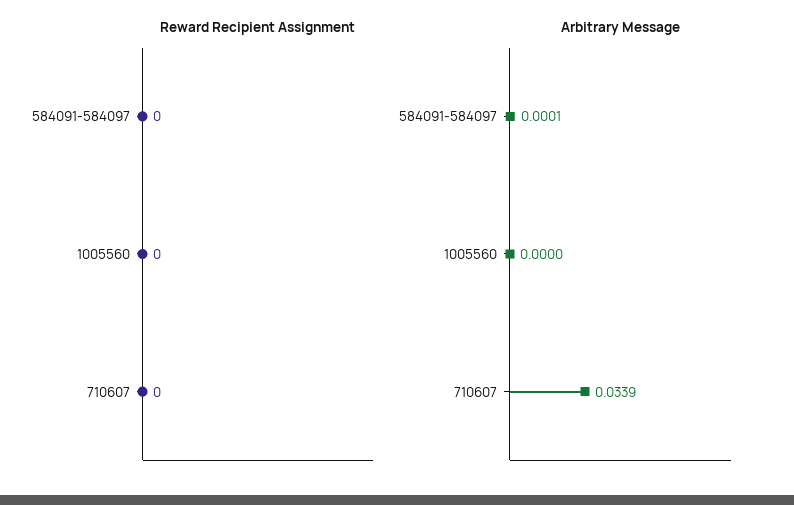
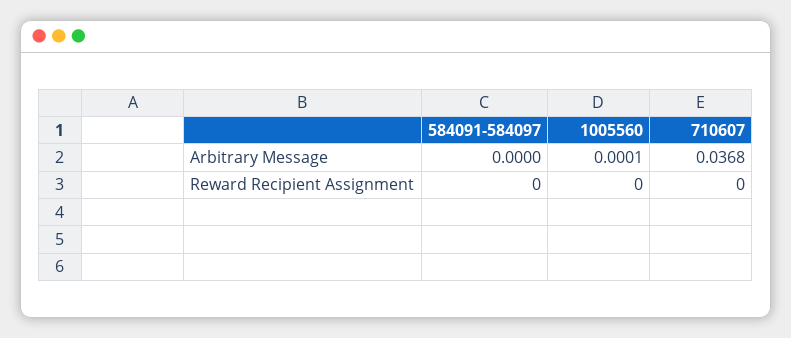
Arbitrary Message, 584091-584097: 0.0001 -> 0
Arbitrary Message, 1005560: 0 -> 0.0001
Arbitrary Message, 710607: 0.0339 -> 0.0368

